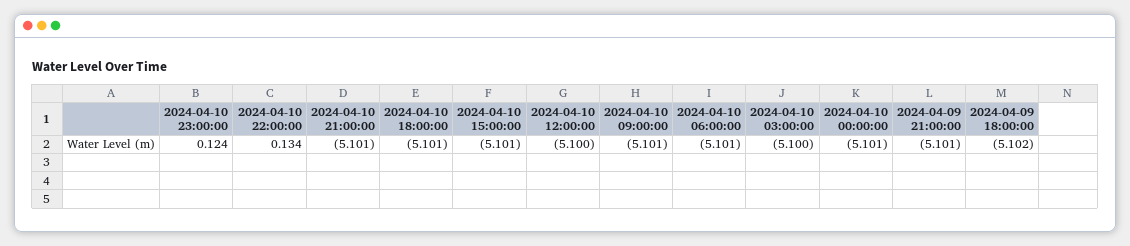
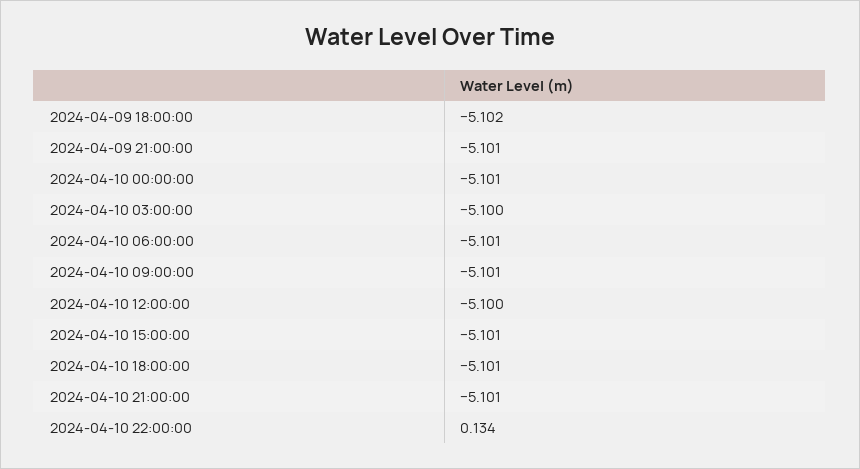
2024-04-10 23:00:00: 0.124 -> none

